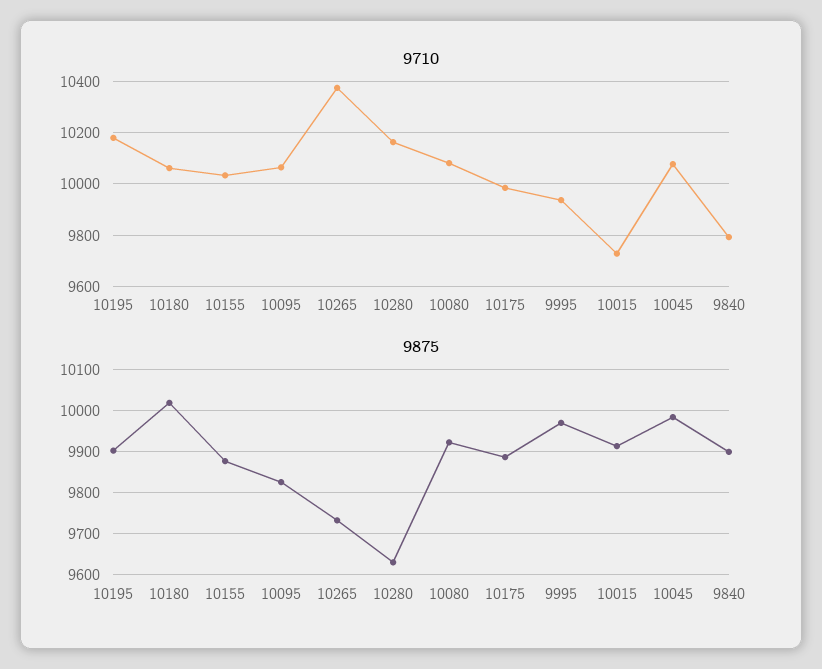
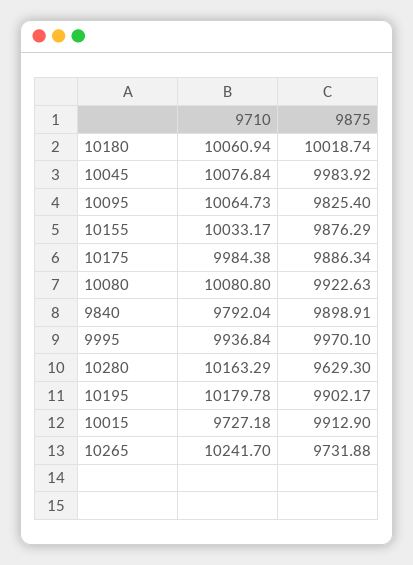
9710, 10265: 10375 -> 10241.7

